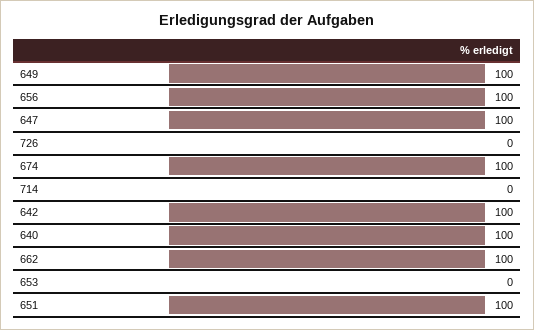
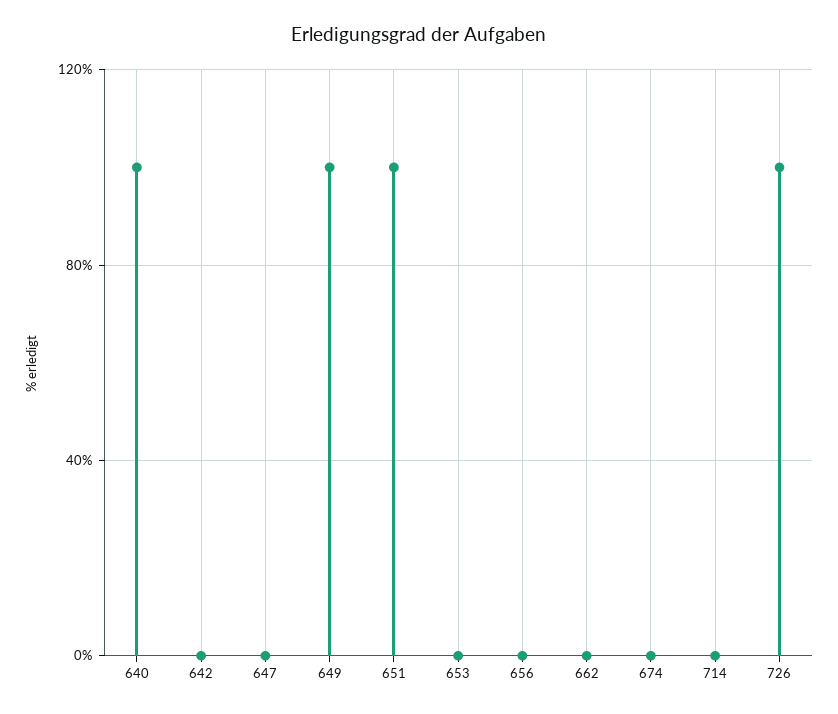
656: 100 -> 0
647: 100 -> 0
726: 0 -> 100
674: 100 -> 0
642: 100 -> 0
662: 100 -> 0

